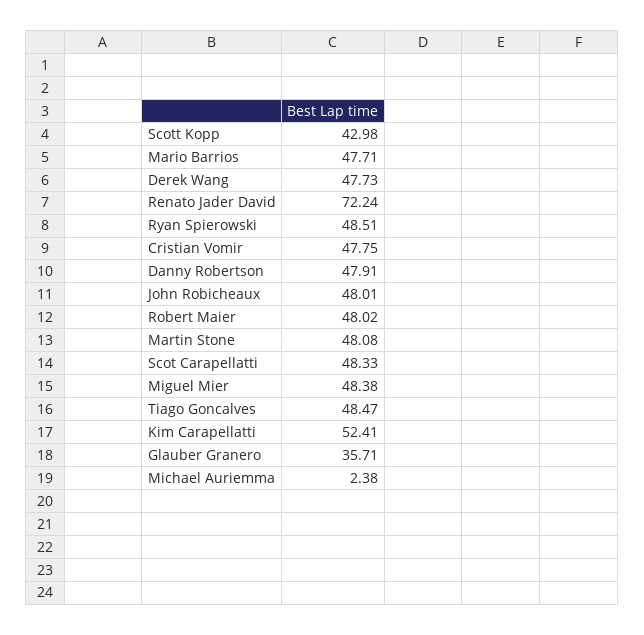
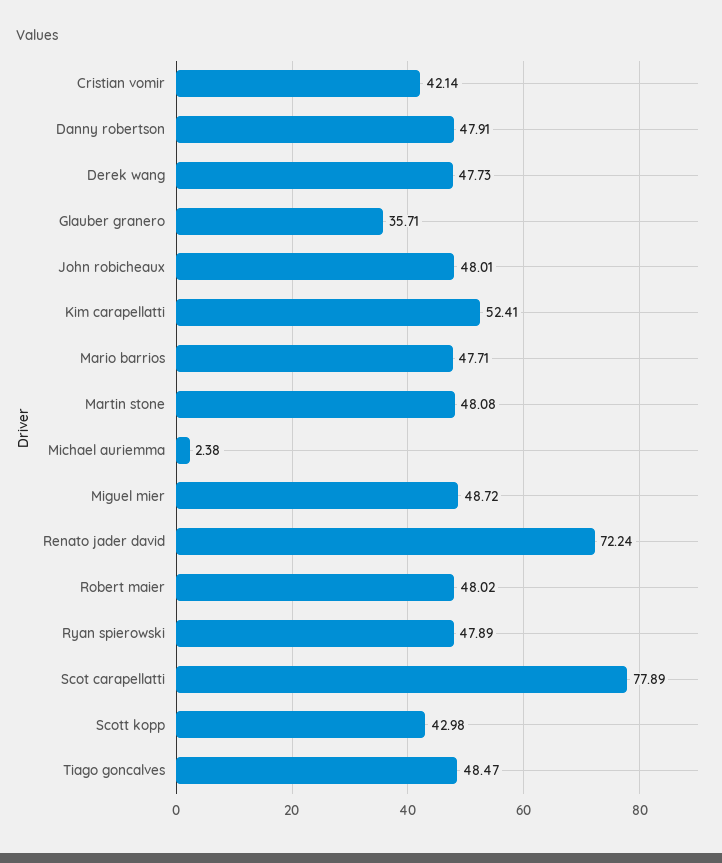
Ryan Spierowski: 48.51 -> 47.89
Cristian Vomir: 47.75 -> 42.14
Scot Carapellatti: 48.33 -> 77.89
Miguel Mier: 48.38 -> 48.72

